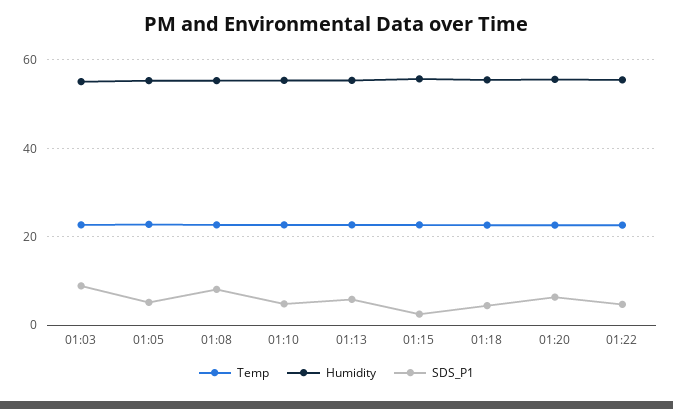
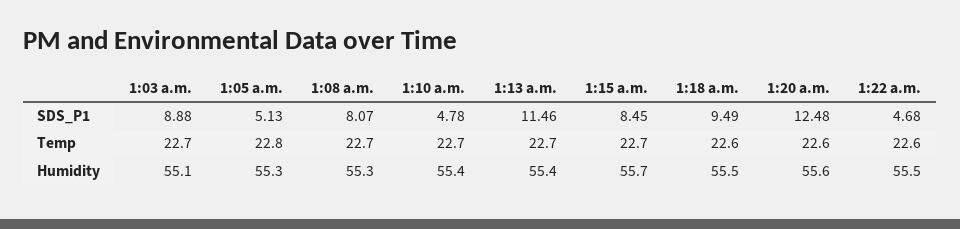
SDS_P1, 01:13: 6 -> 11.46
SDS_P1, 01:15: 2 -> 8.45
SDS_P1, 01:18: 4 -> 9.49
SDS_P1, 01:20: 6 -> 12.48

